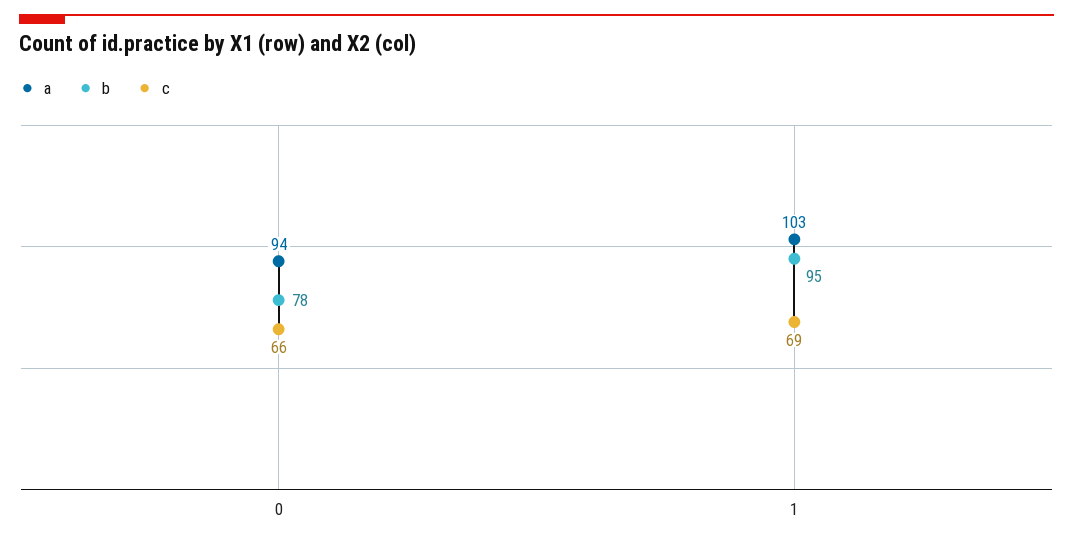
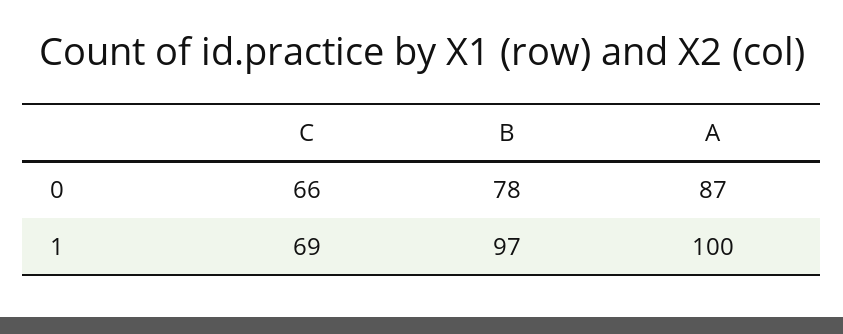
a, 0: 94 -> 87
a, 1: 103 -> 100
b, 1: 95 -> 97

